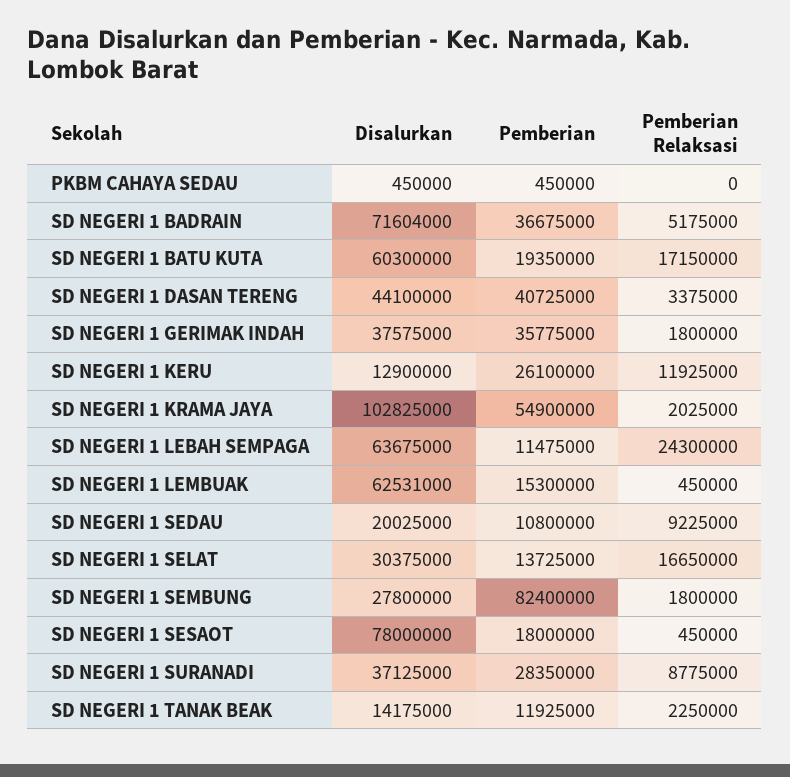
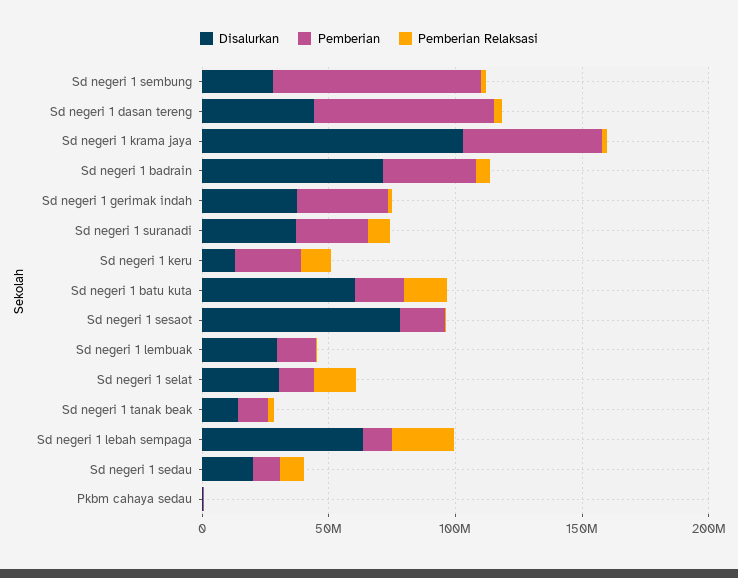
Pemberian, SD NEGERI 1 DASAN TERENG: 40725000 -> 70000000
Disalurkan, SD NEGERI 1 LEMBUAK: 62531000 -> 30000000

